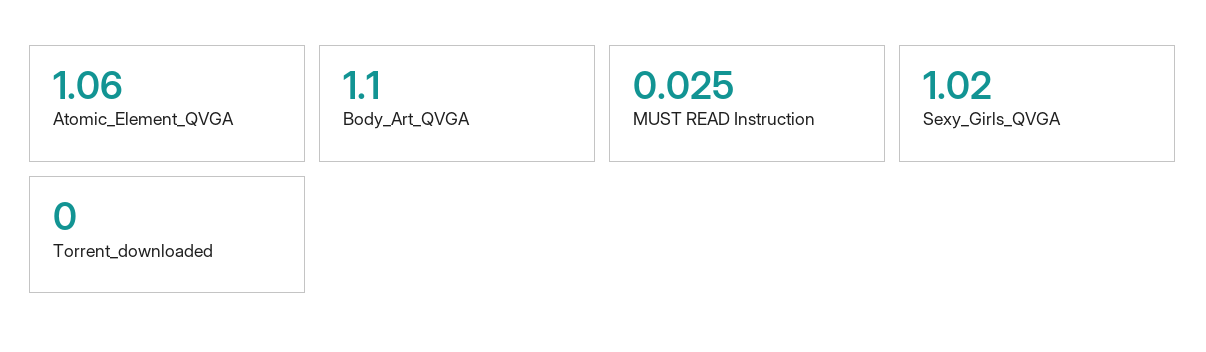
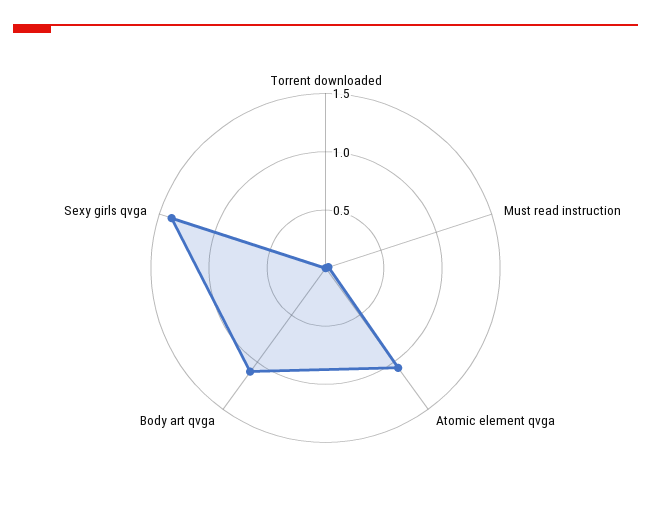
Sexy_Girls_QVGA: 1.02 -> 1.4

